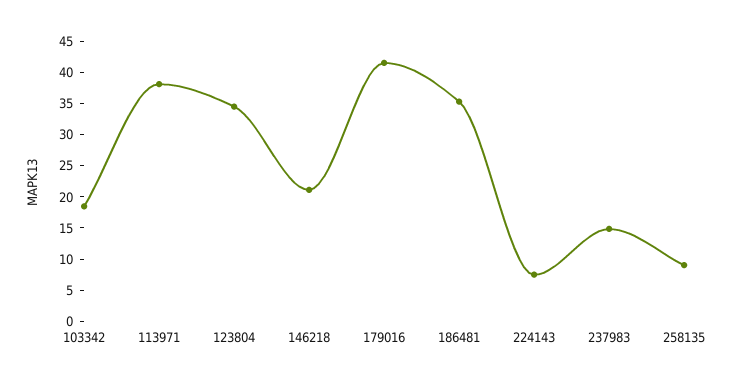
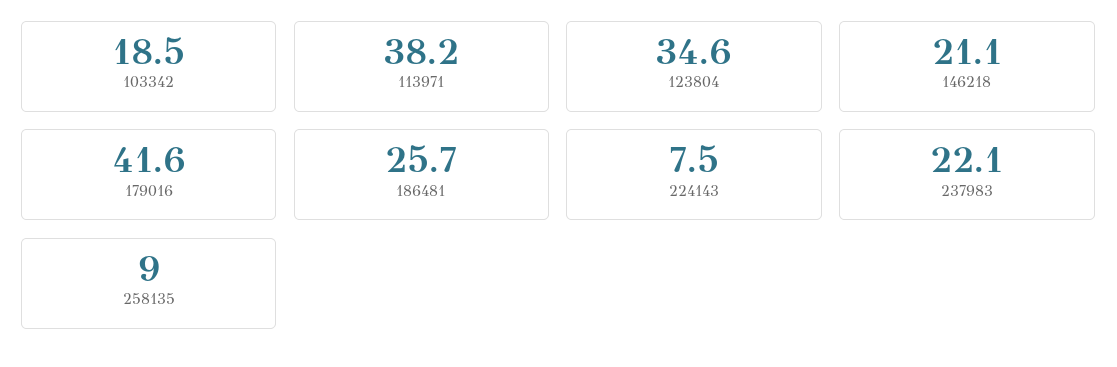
186481: 35 -> 25.7
237983: 15 -> 22.1

